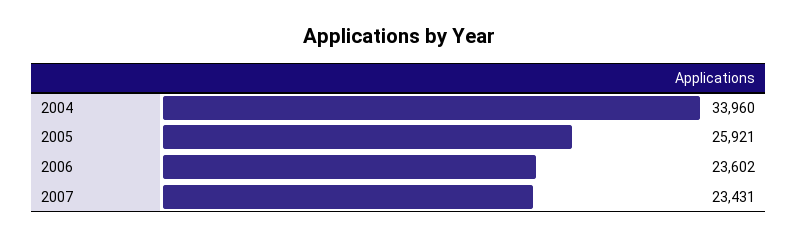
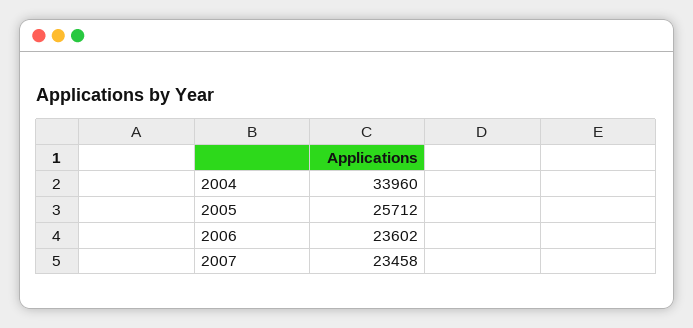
2005: 25921 -> 25712
2007: 23431 -> 23458

